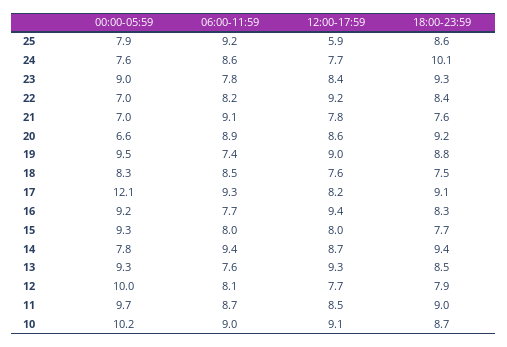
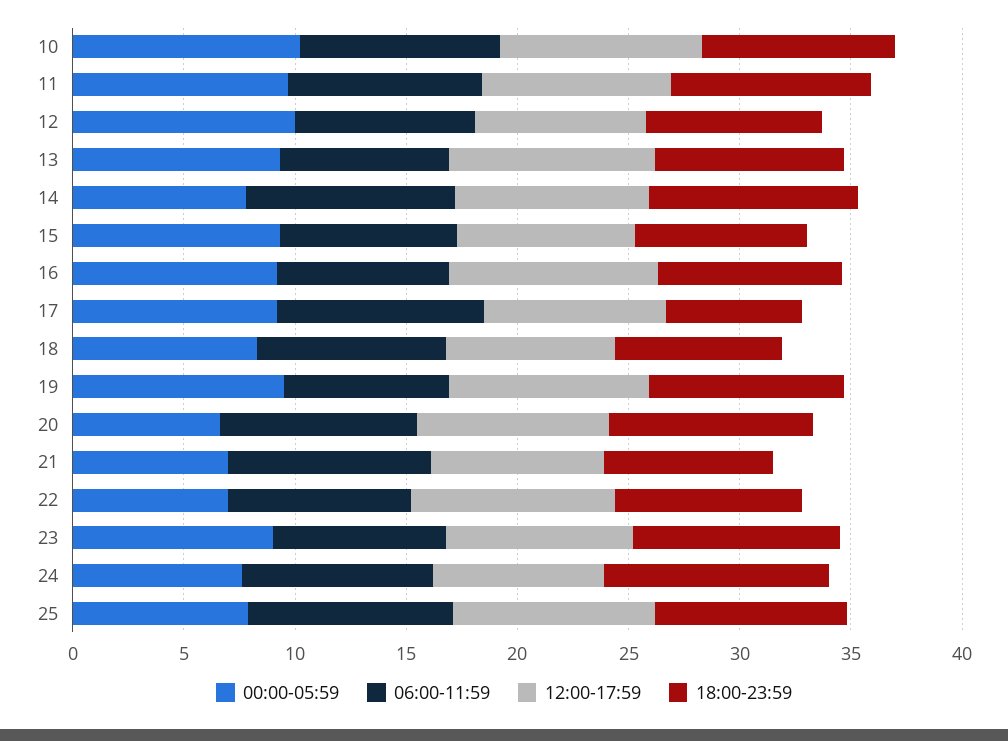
12:00-17:59, 25: 5.9 -> 9
00:00-05:59, 17: 12.1 -> 9
18:00-23:59, 17: 9.1 -> 6

